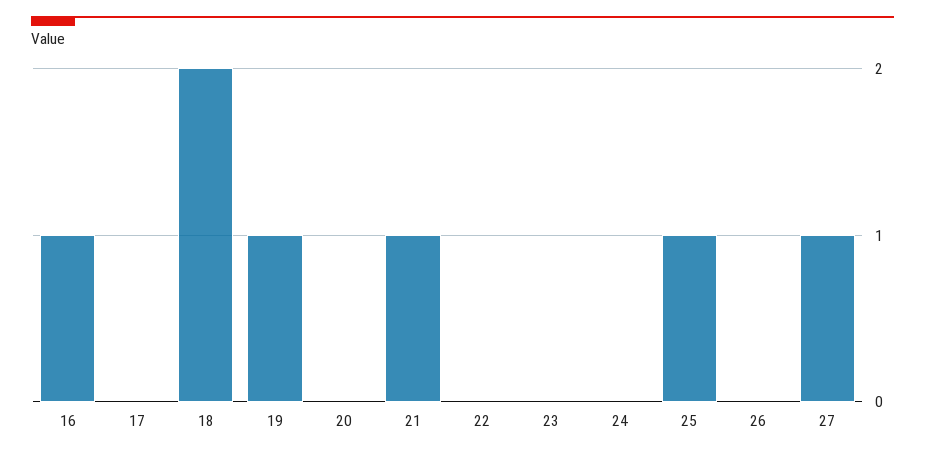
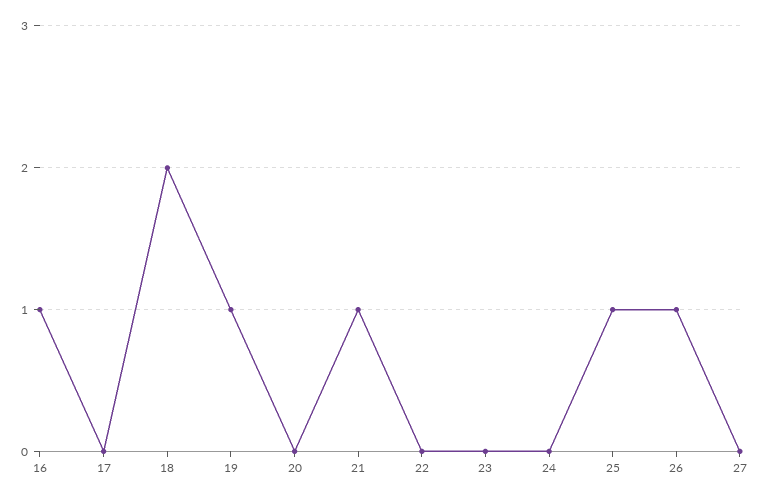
26: 0 -> 1
27: 1 -> 0

